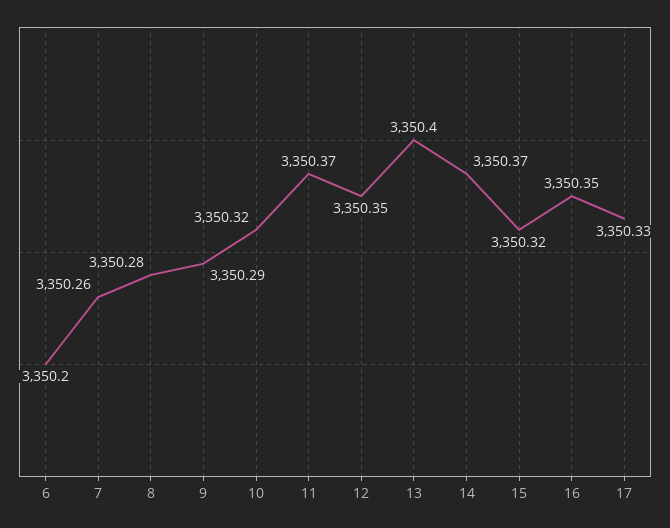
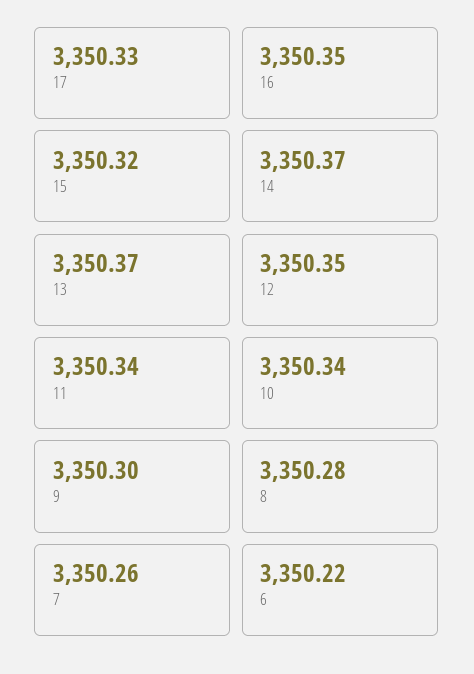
6: 3350.2 -> 3350.22
9: 3350.29 -> 3350.3
10: 3350.32 -> 3350.34
11: 3350.37 -> 3350.34
13: 3350.4 -> 3350.37

